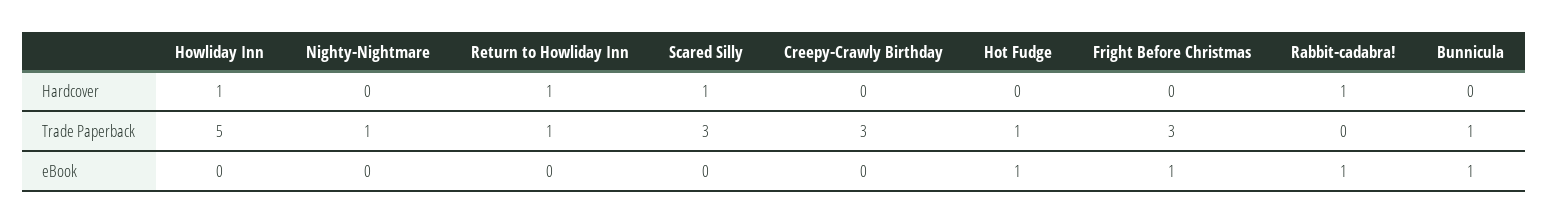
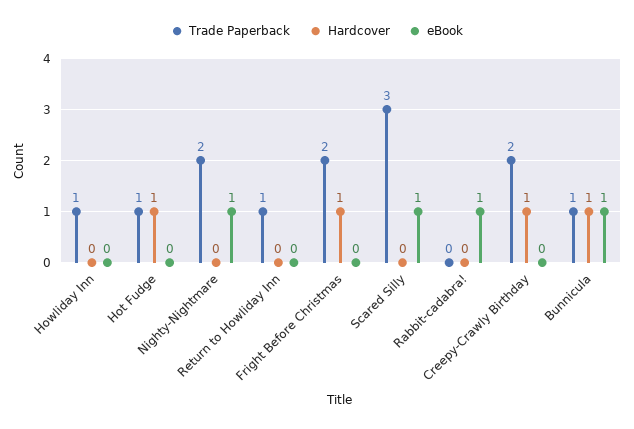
Hardcover, Howliday Inn: 1 -> 0
Hardcover, Return to Howliday Inn: 1 -> 0
Hardcover, Scared Silly: 1 -> 0
Hardcover, Creepy-Crawly Birthday: 0 -> 1
Hardcover, Hot Fudge: 0 -> 1
Hardcover, Fright Before Christmas: 0 -> 1
Hardcover, Rabbit-cadabra!: 1 -> 0
Hardcover, Bunnicula: 0 -> 1
Trade Paperback, Howliday Inn: 5 -> 1
Trade Paperback, Nighty-Nightmare: 1 -> 2
Trade Paperback, Creepy-Crawly Birthday: 3 -> 2
Trade Paperback, Fright Before Christmas: 3 -> 2
eBook, Nighty-Nightmare: 0 -> 1
eBook, Scared Silly: 0 -> 1
eBook, Hot Fudge: 1 -> 0
eBook, Fright Before Christmas: 1 -> 0

